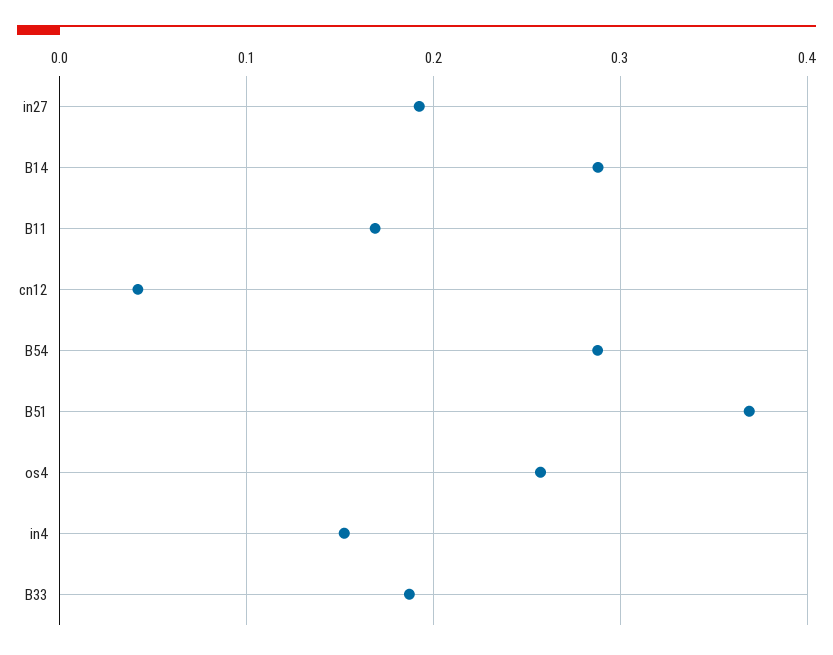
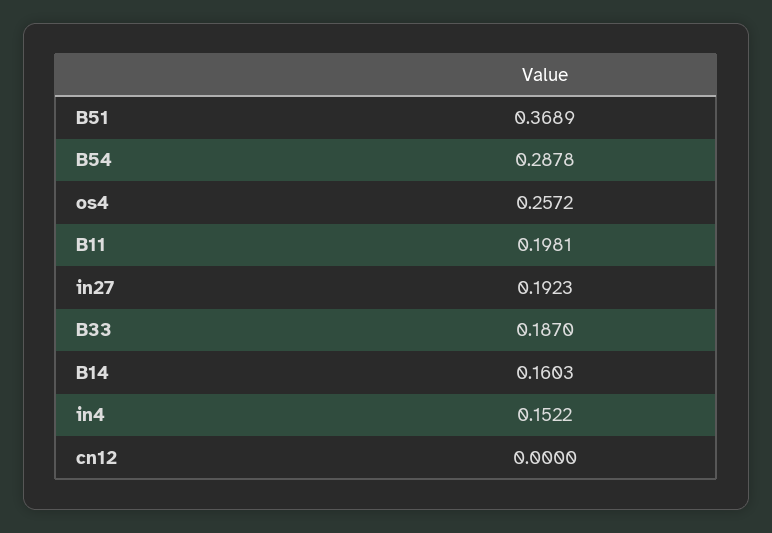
B14: 0.29 -> 0.1603
B11: 0.17 -> 0.1981
cn12: 0.04 -> 0

